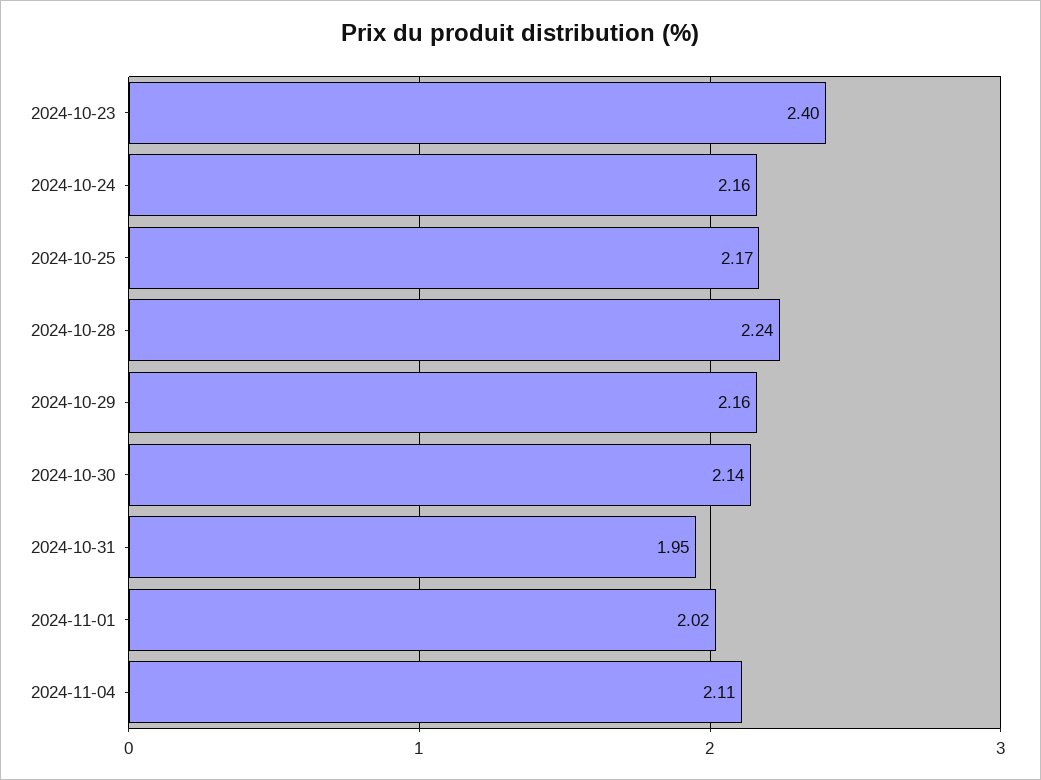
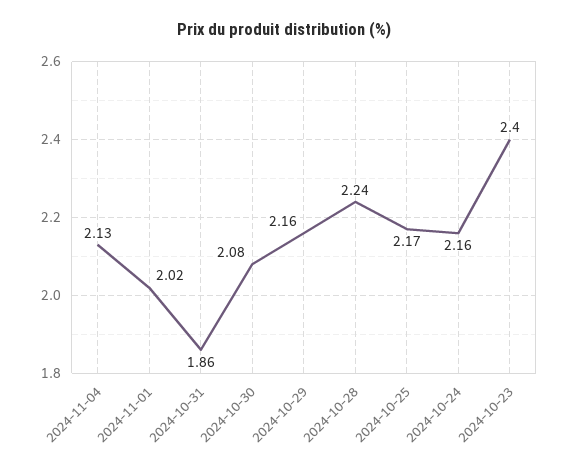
2024-10-30: 2.14 -> 2.08
2024-10-31: 1.95 -> 1.86
2024-11-04: 2.11 -> 2.13

